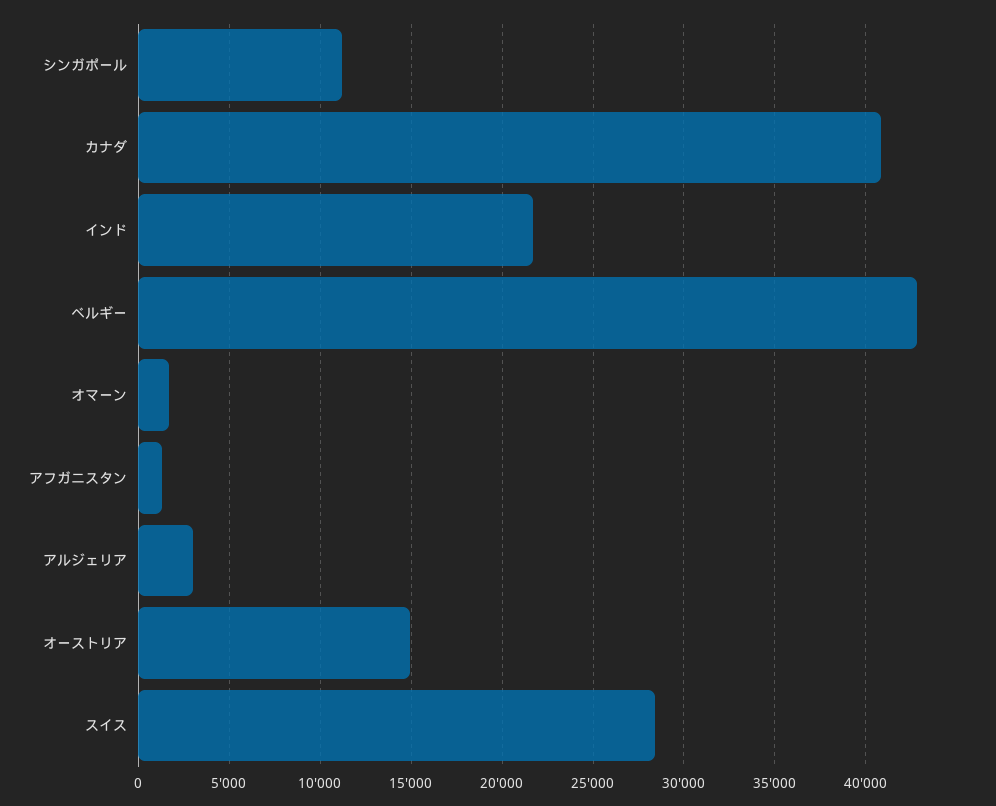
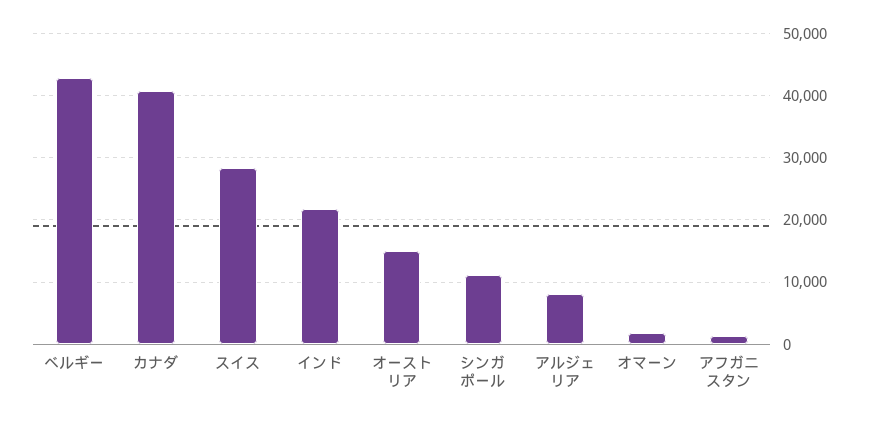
アルジェリア: 3000 -> 8000

